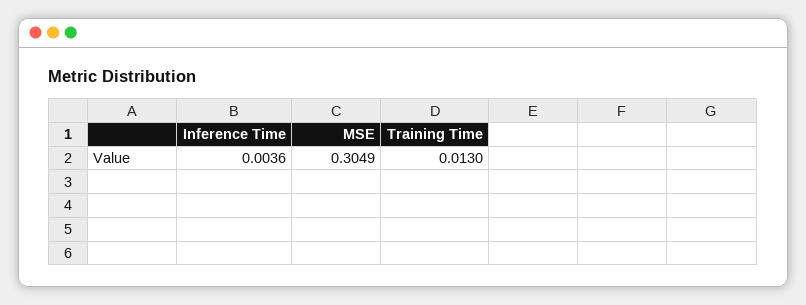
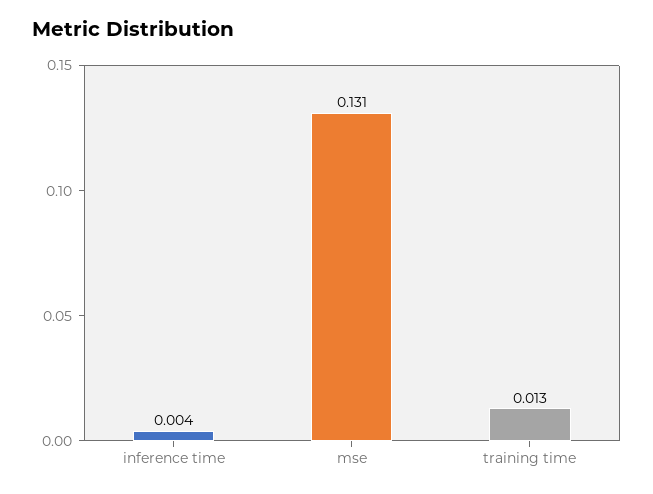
MSE: 0.3049 -> 0.131

